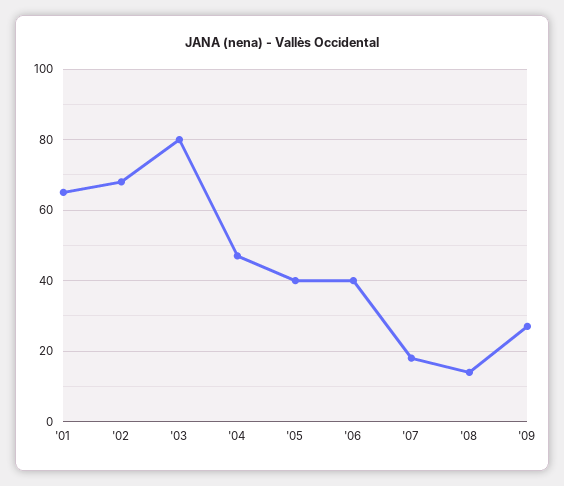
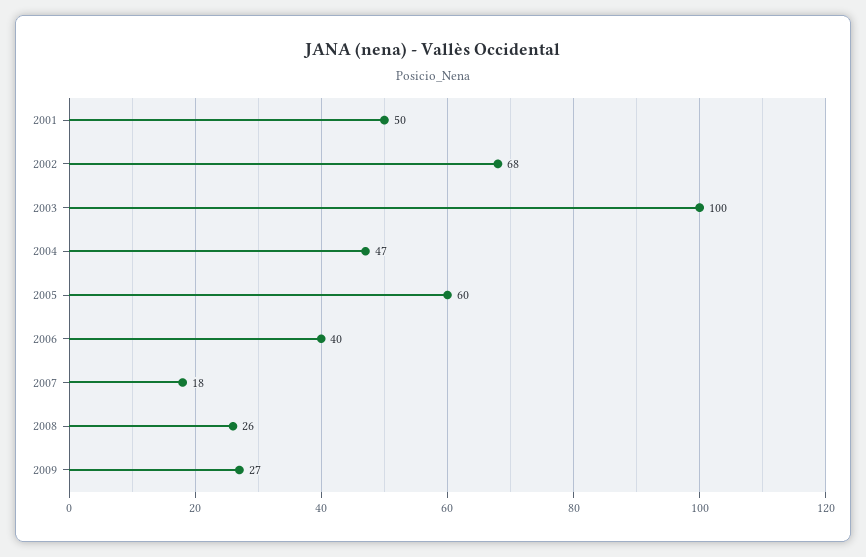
'01: 65 -> 50
'03: 80 -> 100
'05: 40 -> 60
'08: 15 -> 26

